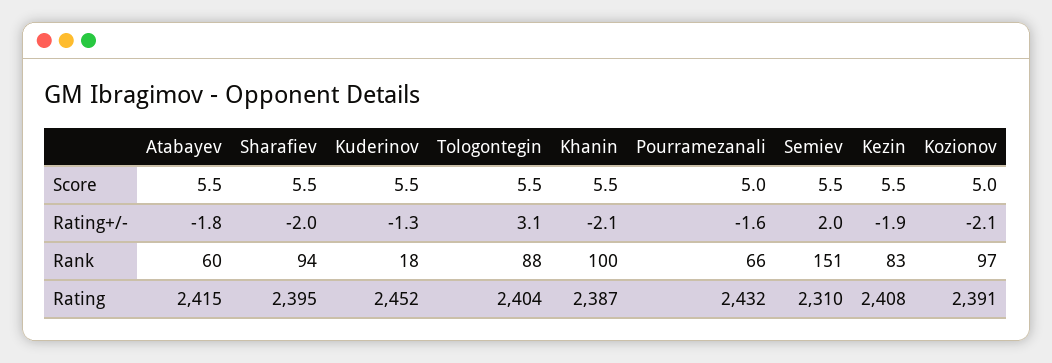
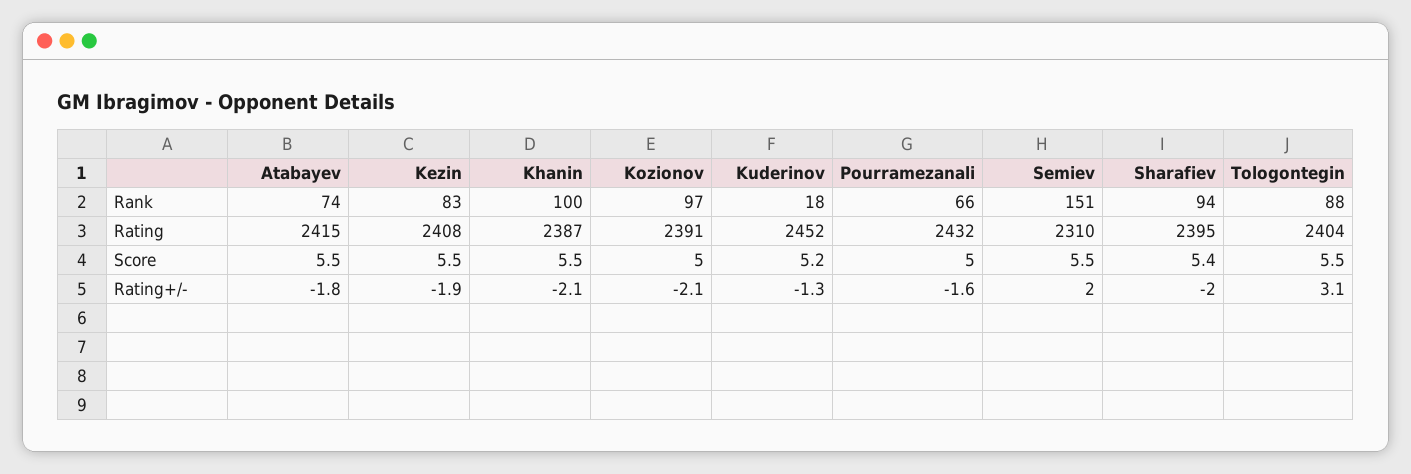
Sharafiev, Score: 5.5 -> 5.4
Kuderinov, Score: 5.5 -> 5.2
Atabayev, Rank: 60 -> 74

